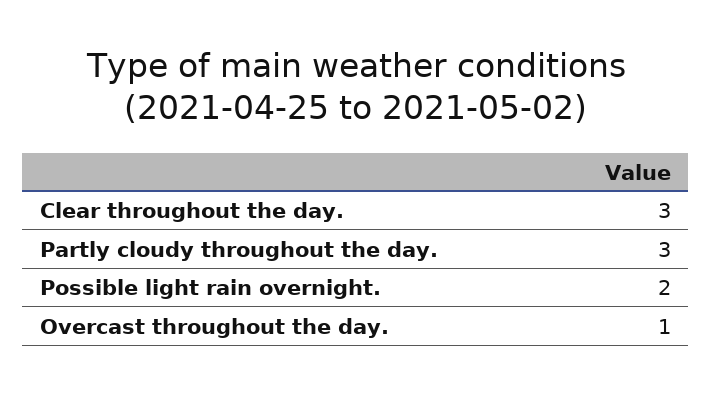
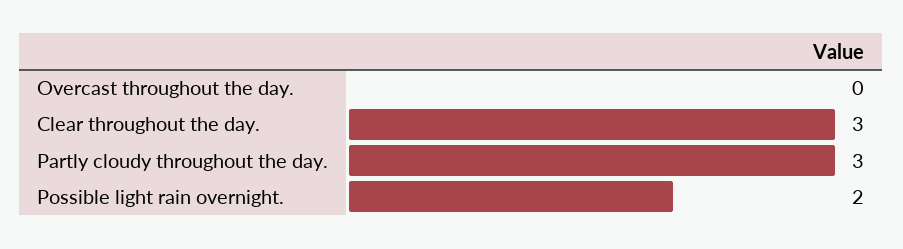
Overcast throughout the day.: 1 -> 0

